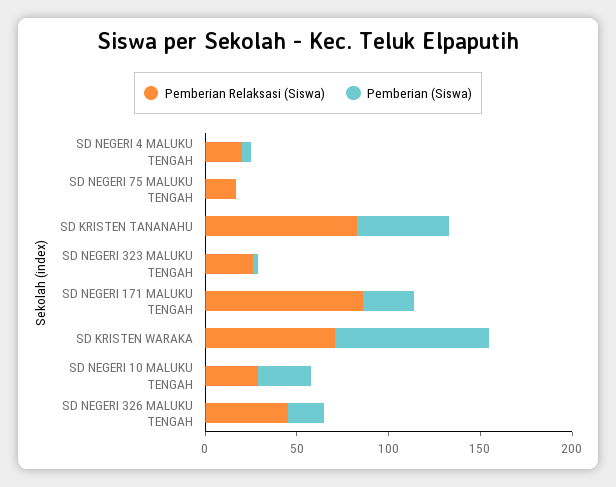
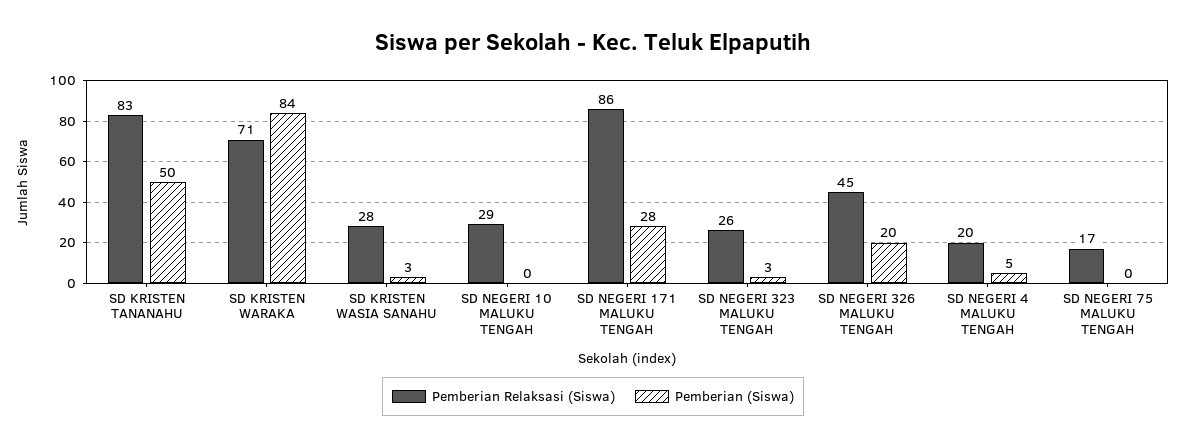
Pemberian (Siswa), SD NEGERI 10 MALUKU TENGAH: 30 -> 0
Pemberian Relaksasi (Siswa), SD KRISTEN WASIA SANAHU: none -> 28
Pemberian (Siswa), SD KRISTEN WASIA SANAHU: none -> 3

